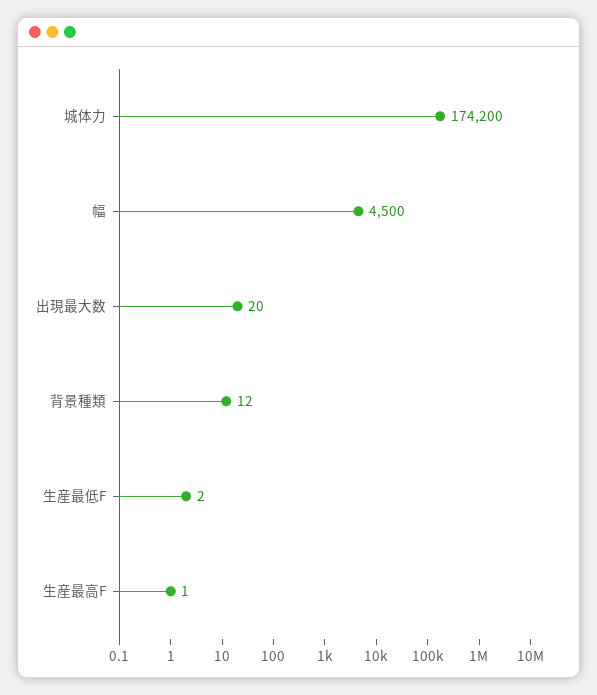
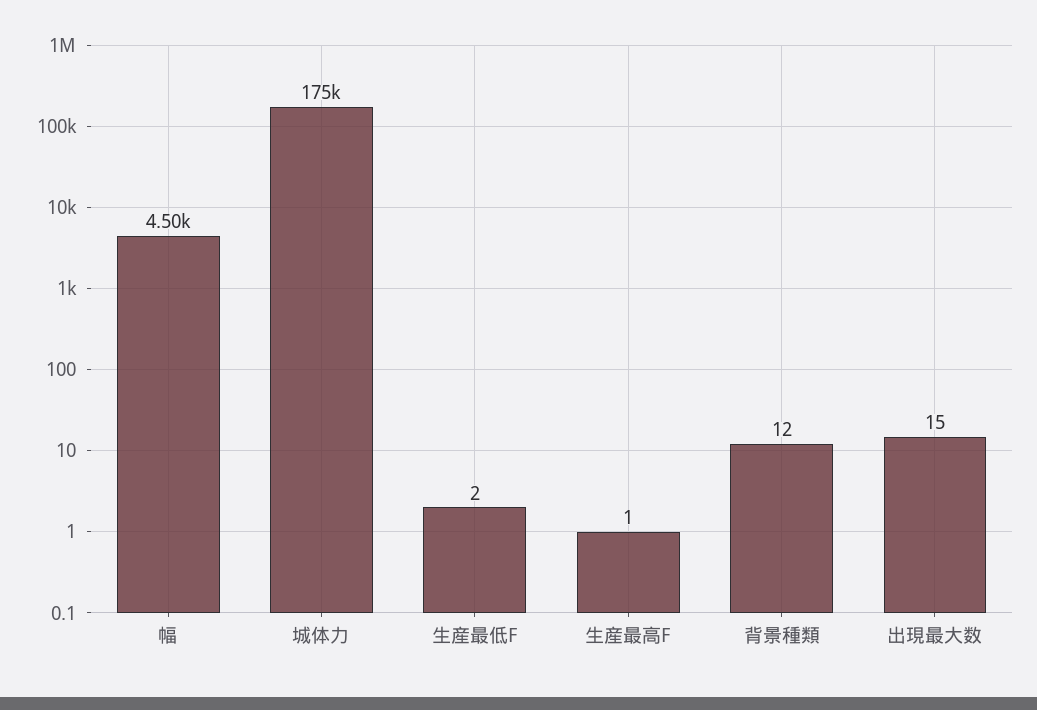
城体力: 174200 -> 175000
出現最大数: 20 -> 15

